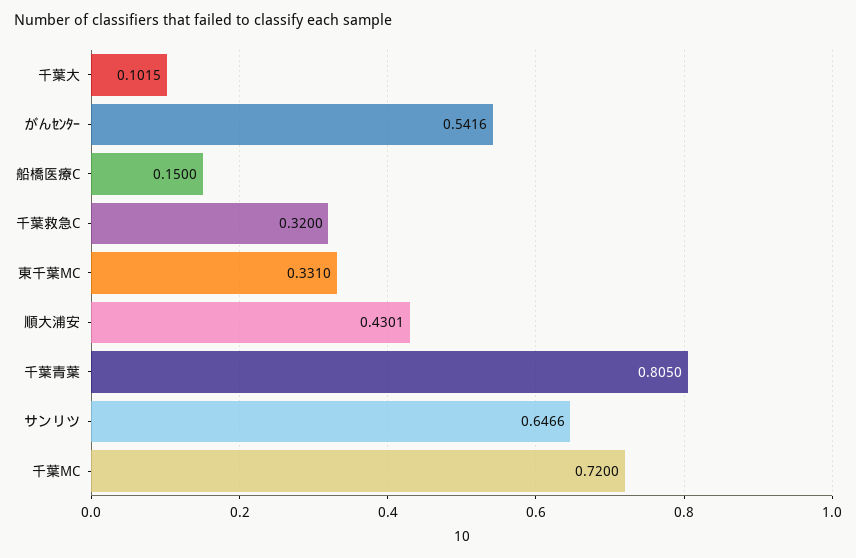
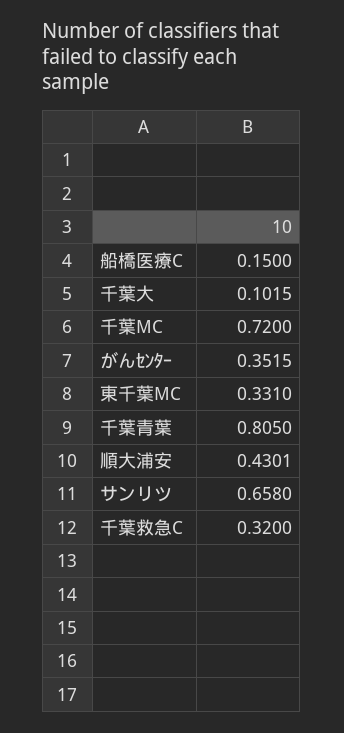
がんｾﾝﾀｰ: 0.5416 -> 0.3515
サンリツ: 0.6466 -> 0.658

